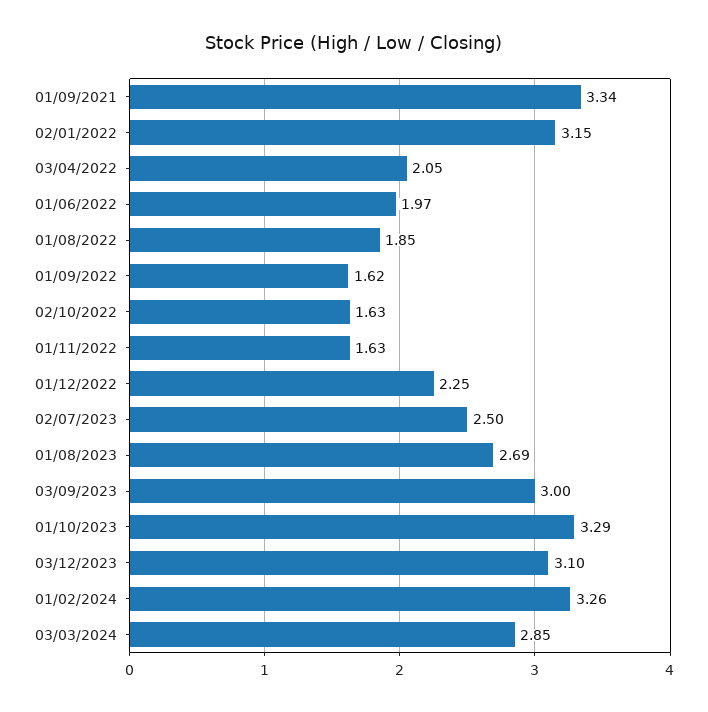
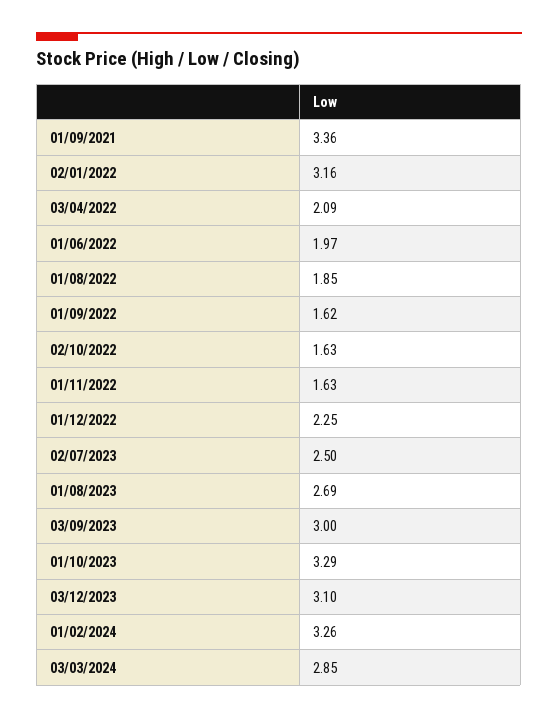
01/09/2021: 3.34 -> 3.36
02/01/2022: 3.15 -> 3.16
03/04/2022: 2.05 -> 2.09

